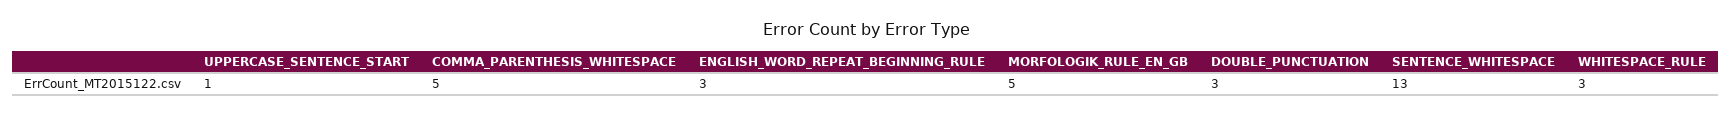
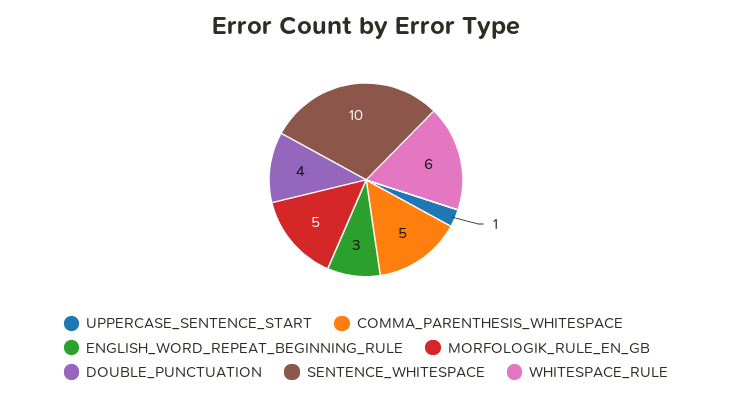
DOUBLE_PUNCTUATION: 3 -> 4
SENTENCE_WHITESPACE: 13 -> 10
WHITESPACE_RULE: 3 -> 6

